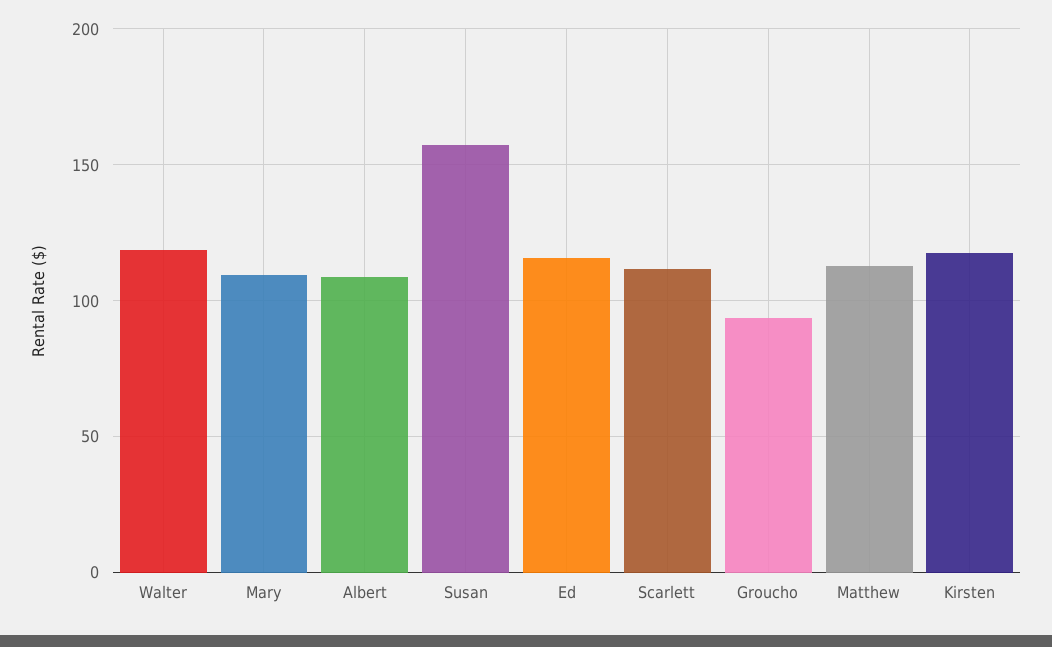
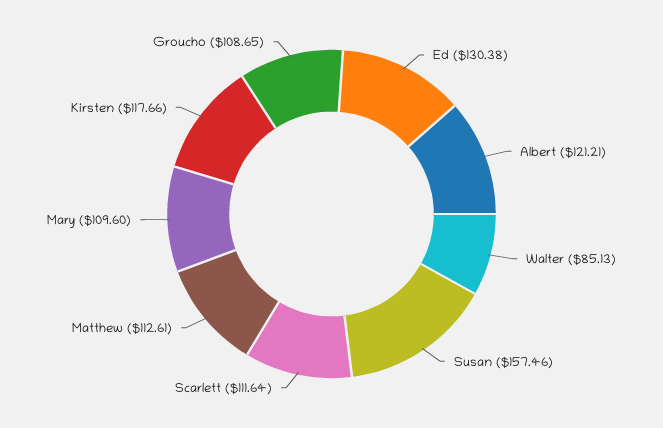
Walter: 120 -> 85.13
Albert: 110 -> 121.21
Ed: 115 -> 130.38
Groucho: 95 -> 108.65

